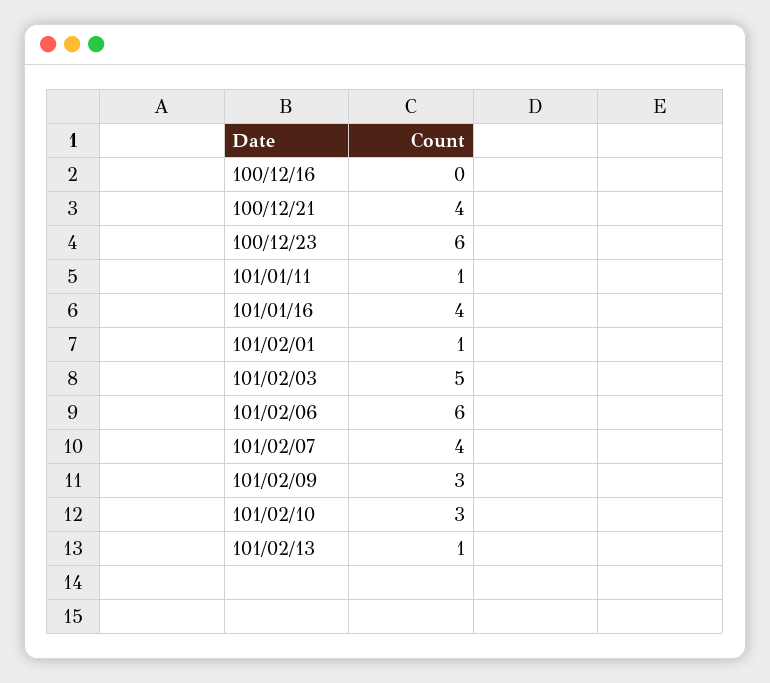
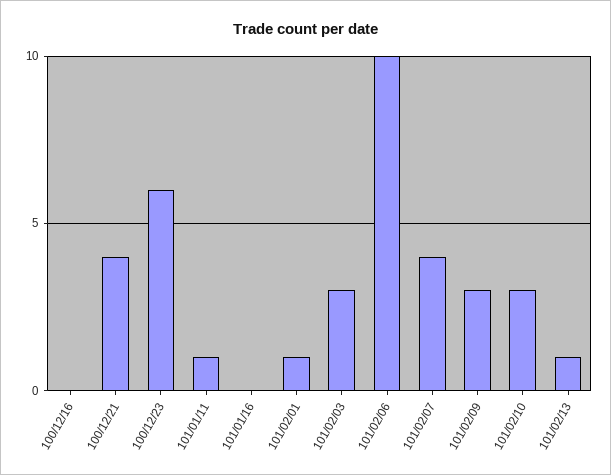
101/01/16: 4 -> 0
101/02/03: 5 -> 3
101/02/06: 6 -> 10

